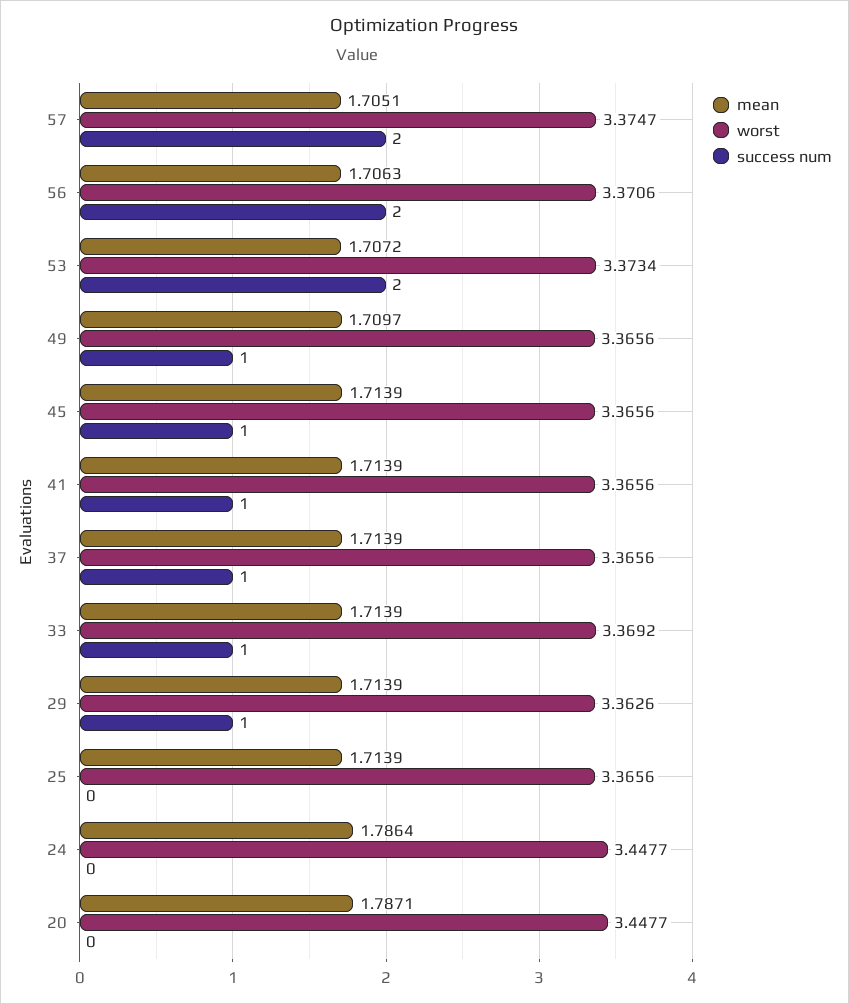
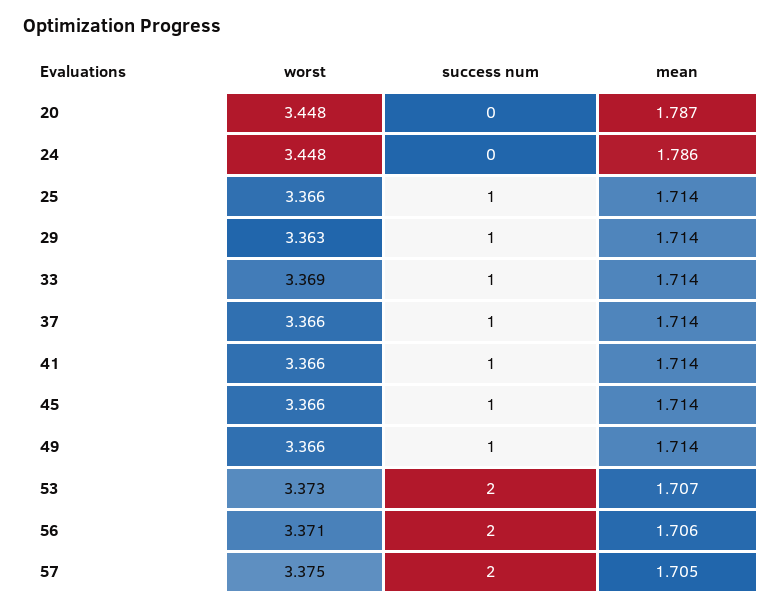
mean, 49: 1.7097 -> 1.714
success num, 25: 0 -> 1

